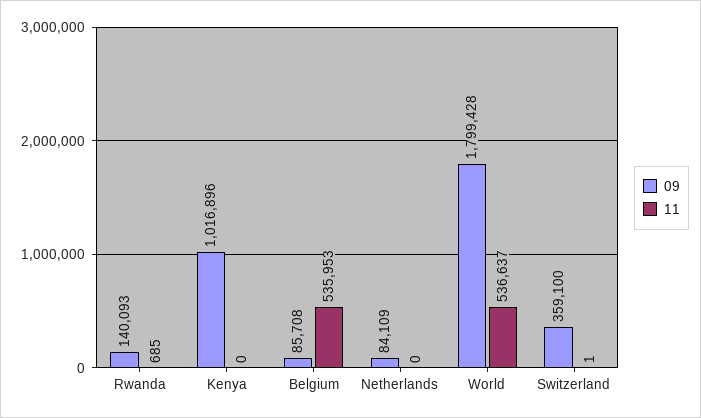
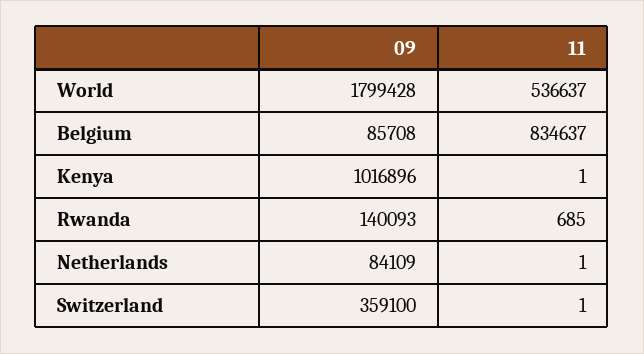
11, Kenya: 0 -> 1
11, Belgium: 535953 -> 834637
11, Netherlands: 0 -> 1

